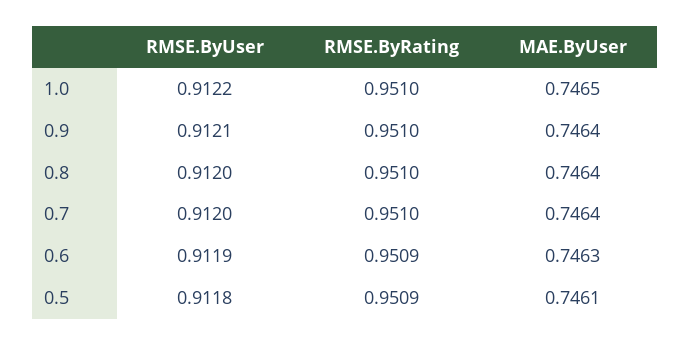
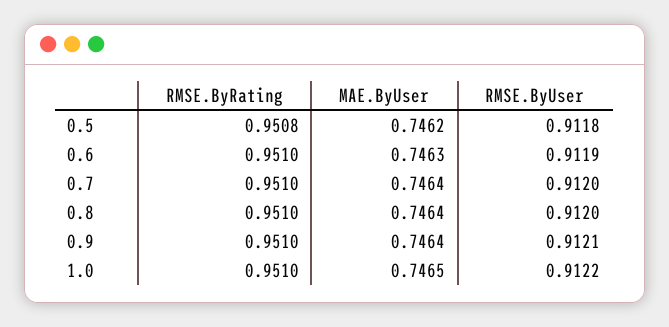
RMSE.ByRating, 0.6: 0.9509 -> 0.951
RMSE.ByRating, 0.5: 0.9509 -> 0.9508
MAE.ByUser, 0.5: 0.7461 -> 0.7462

